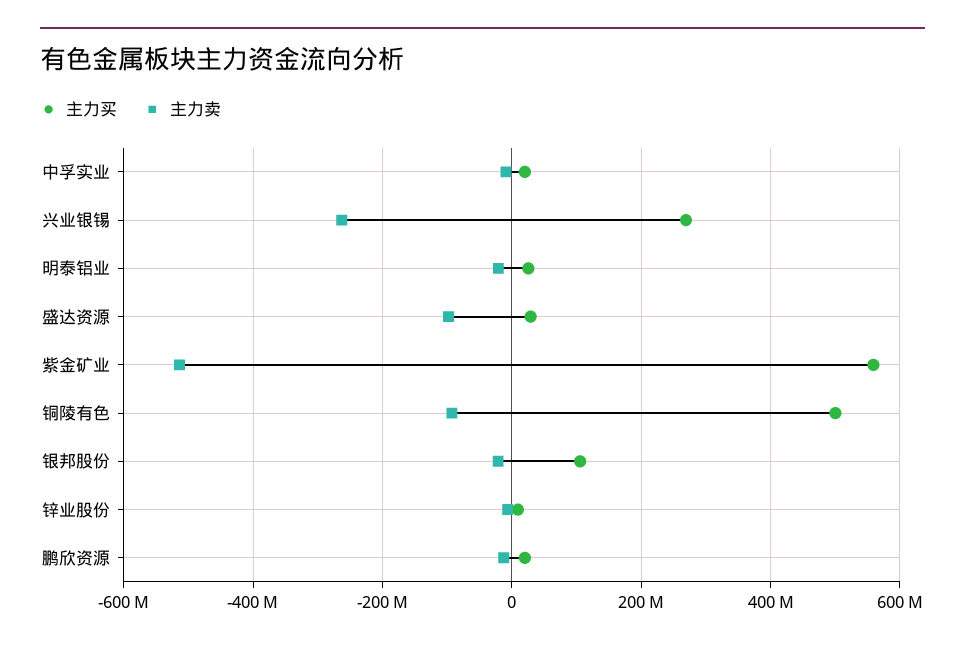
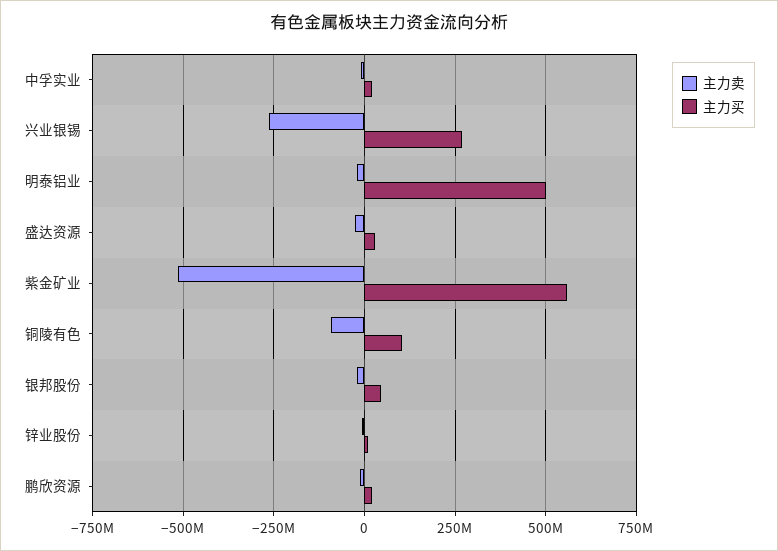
主力买, 明泰铝业: 20000000 -> 500000000
主力卖, 盛达资源: -100000000 -> -25000000
主力买, 铜陵有色: 500000000 -> 100000000
主力买, 银邦股份: 100000000 -> 50000000

